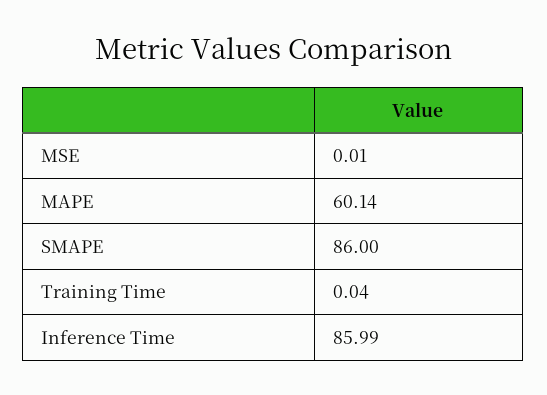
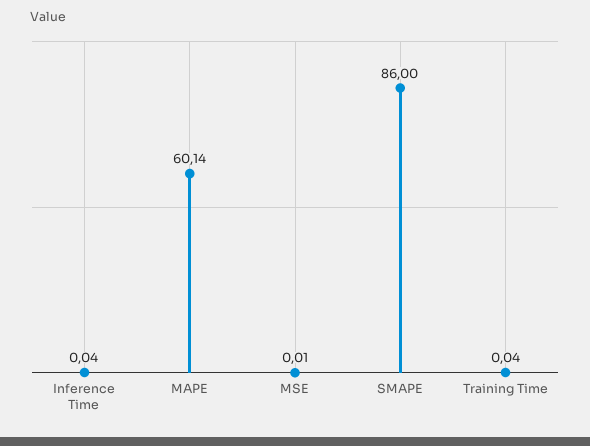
Inference Time: 85.99 -> 0.04

